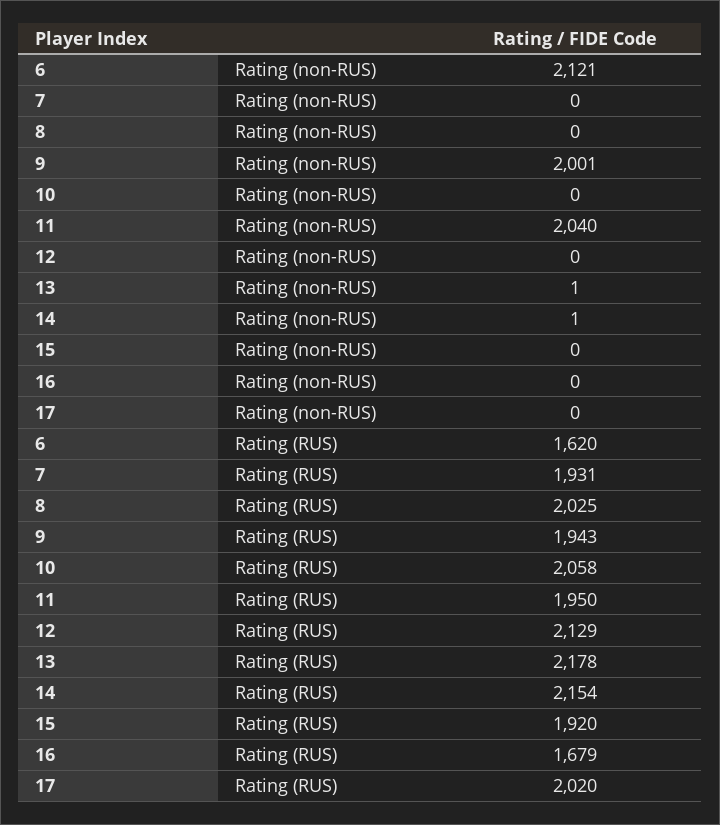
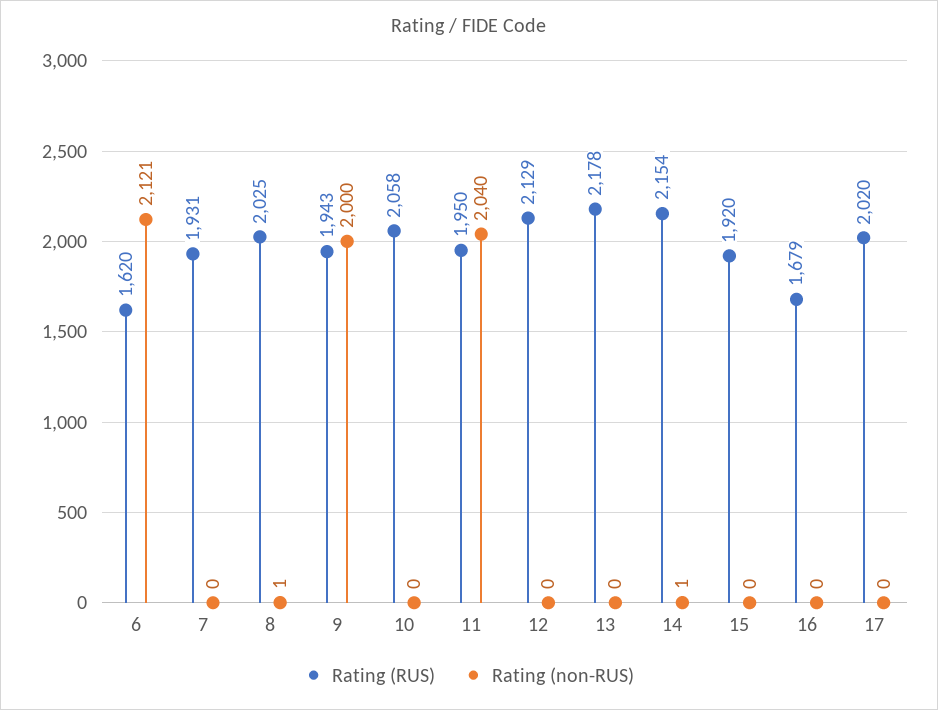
Rating (non-RUS), 8: 0 -> 1
Rating (non-RUS), 9: 2001 -> 2000
Rating (non-RUS), 13: 1 -> 0

